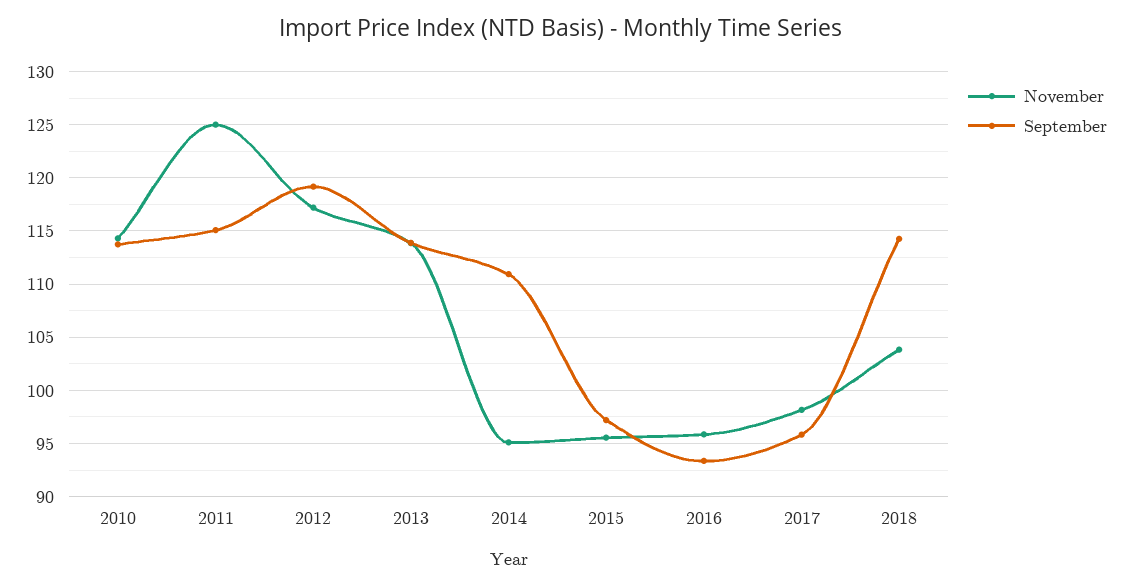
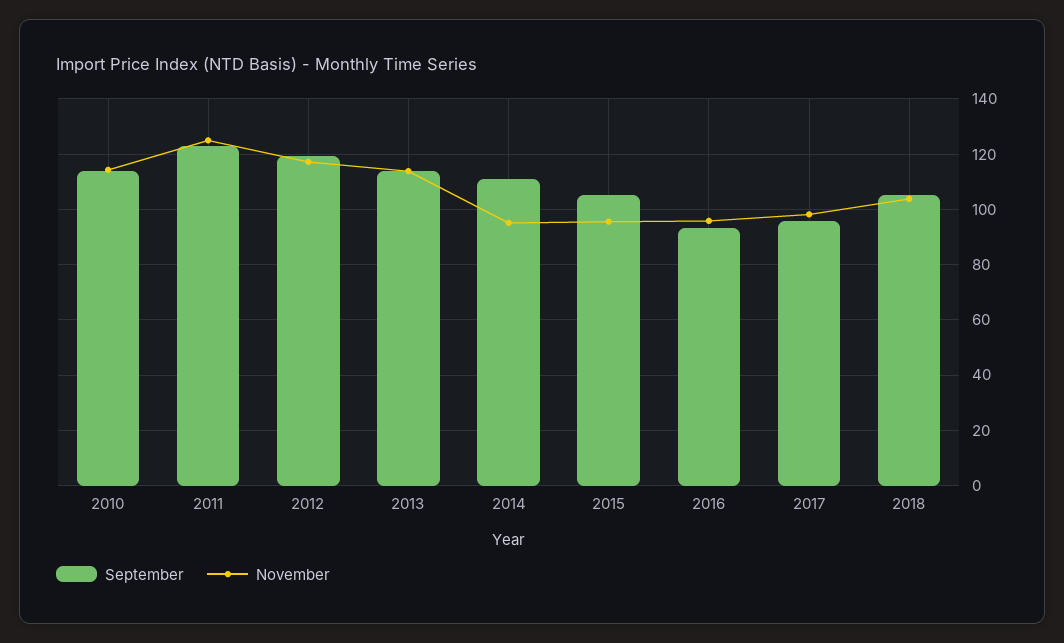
September, 2011: 115 -> 122.5
September, 2015: 97 -> 105
September, 2018: 114 -> 105

